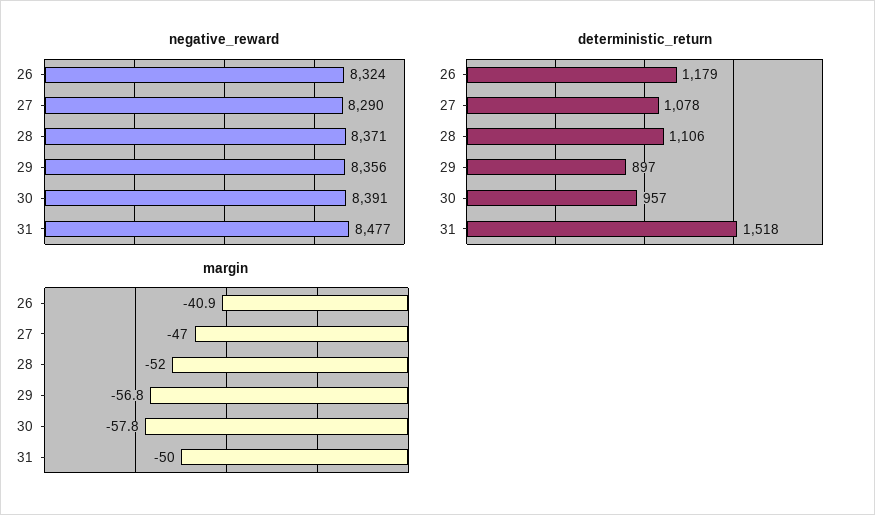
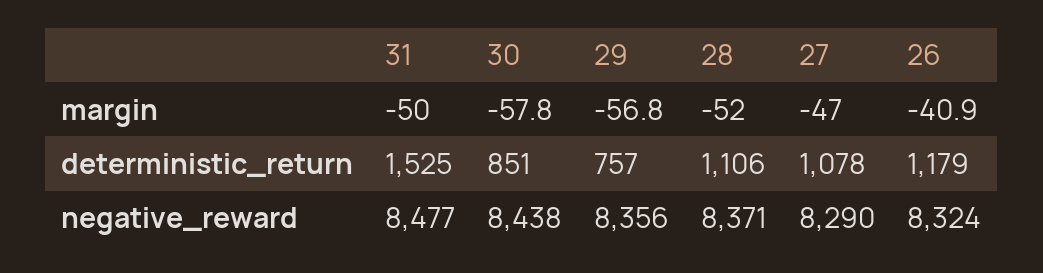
negative_reward, 30: 8391 -> 8438
deterministic_return, 29: 897 -> 757
deterministic_return, 30: 957 -> 851
deterministic_return, 31: 1518 -> 1525

